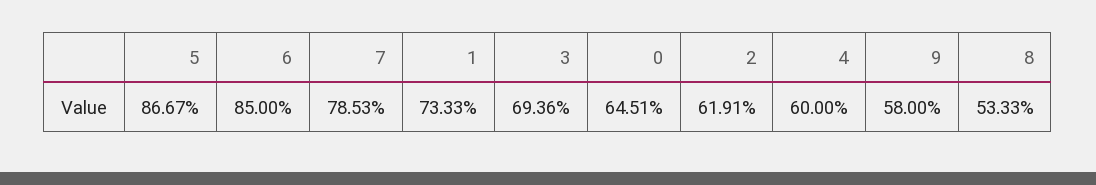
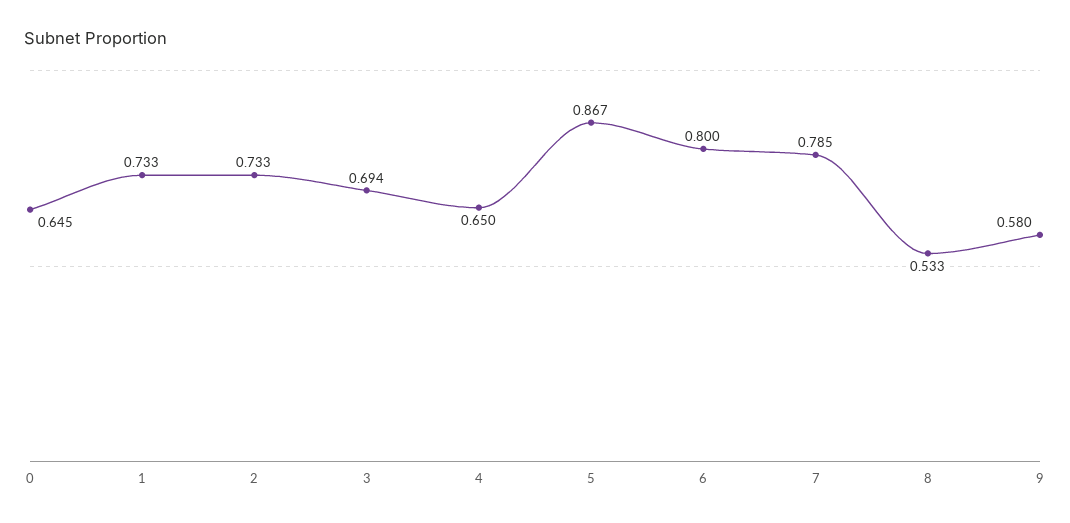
6: 0.85 -> 0.8
2: 0.6191 -> 0.733
4: 0.6 -> 0.65

